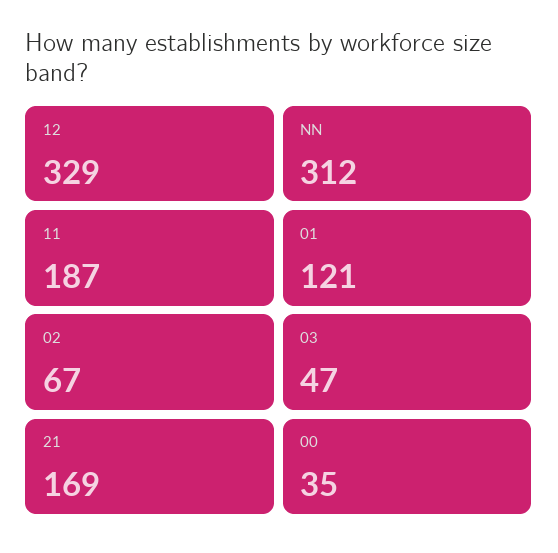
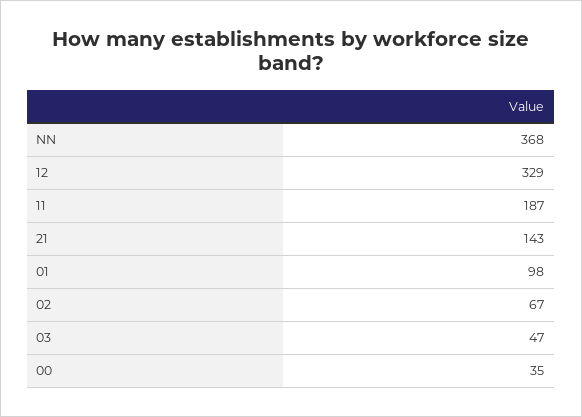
NN: 312 -> 368
01: 121 -> 98
21: 169 -> 143

